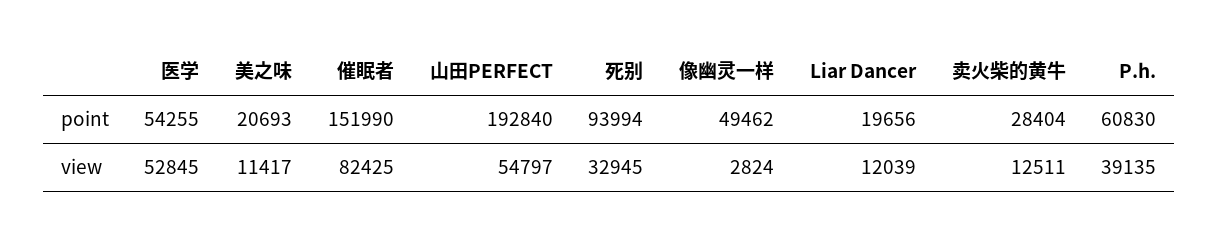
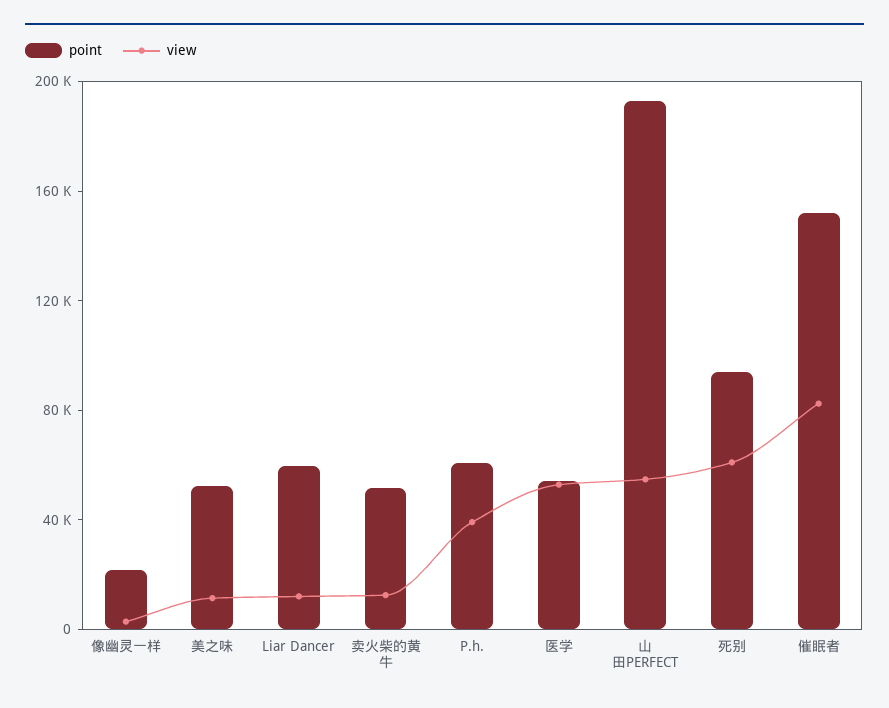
point, 美之味: 20693 -> 50000
point, 像幽灵一样: 49462 -> 20000
point, Liar Dancer: 19656 -> 60000
point, 卖火柴的黄牛: 28404 -> 50000
view, 死别: 32945 -> 60000

